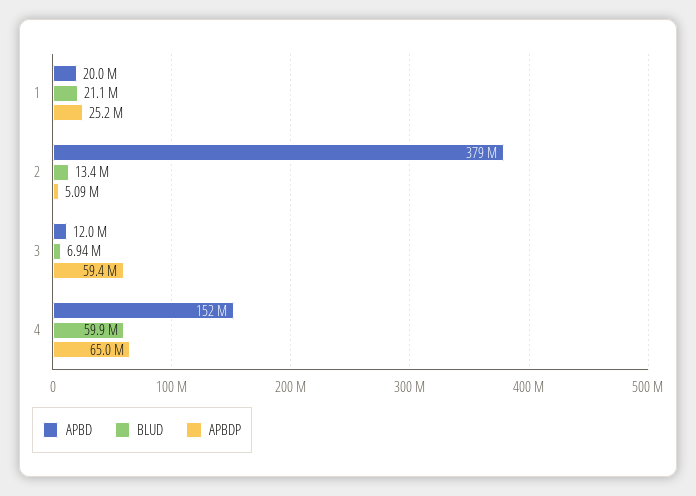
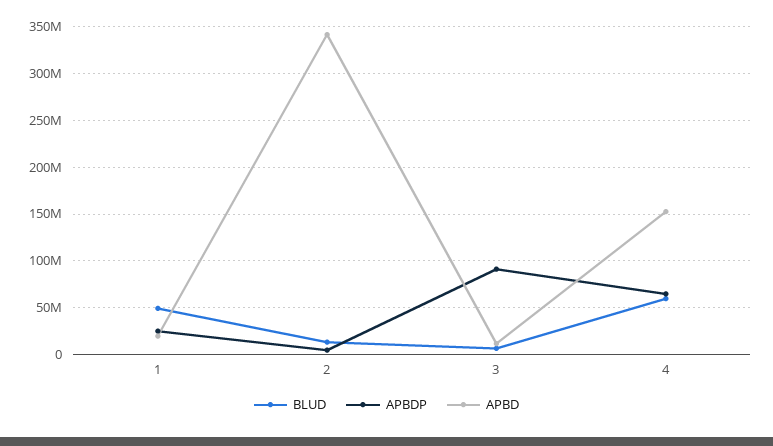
BLUD, 1: 21100000 -> 50000000
APBD, 2: 379000000 -> 340000000
APBDP, 3: 59400000 -> 90000000

